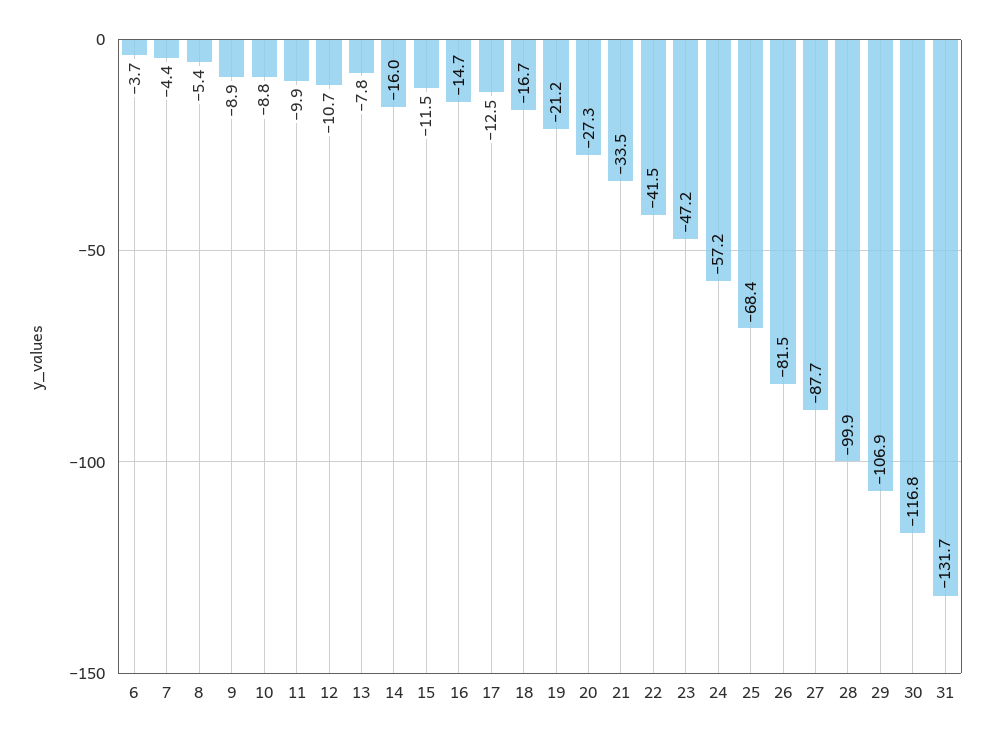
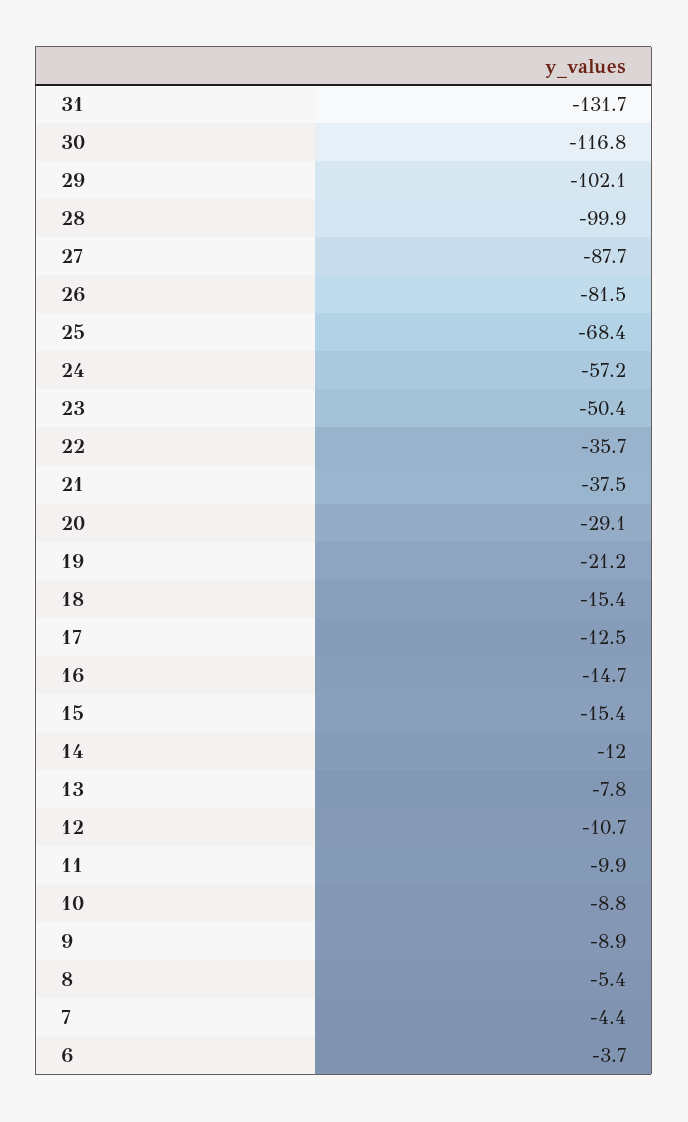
14: -16 -> -12
15: -11.5 -> -15.4
18: -16.7 -> -15.4
20: -27.3 -> -29.1
21: -33.5 -> -37.5
22: -41.5 -> -35.7
23: -47.2 -> -50.4
29: -106.9 -> -102.1

